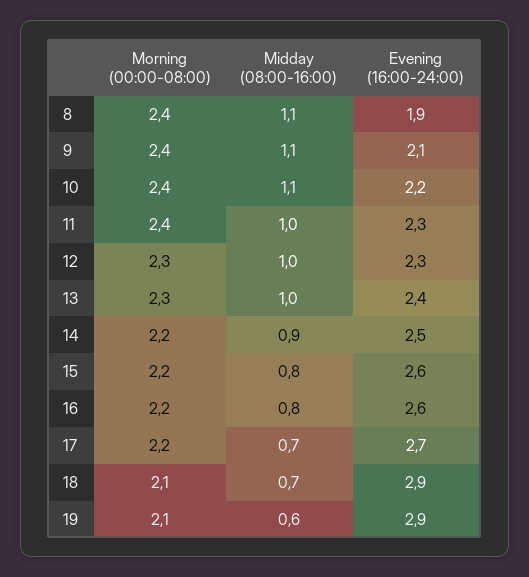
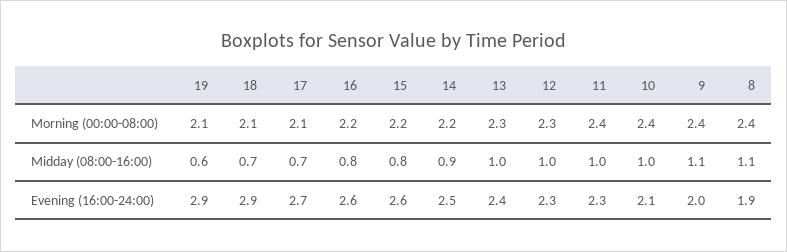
Evening (16:00-24:00), 9: 2.1 -> 2
Midday (08:00-16:00), 10: 1.1 -> 1
Evening (16:00-24:00), 10: 2.2 -> 2.1
Morning (00:00-08:00), 17: 2.2 -> 2.1

